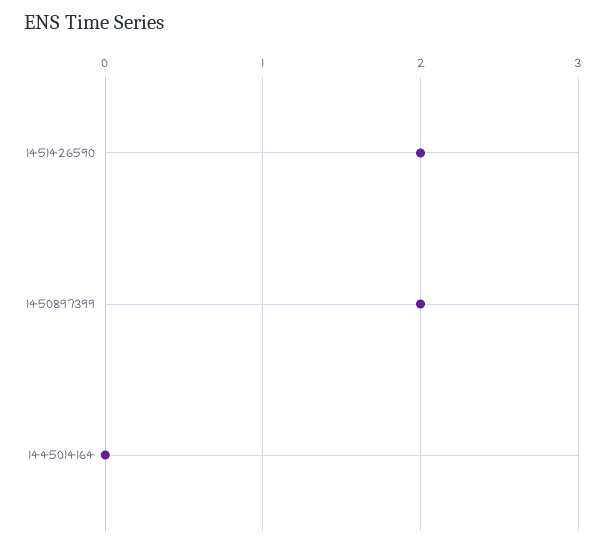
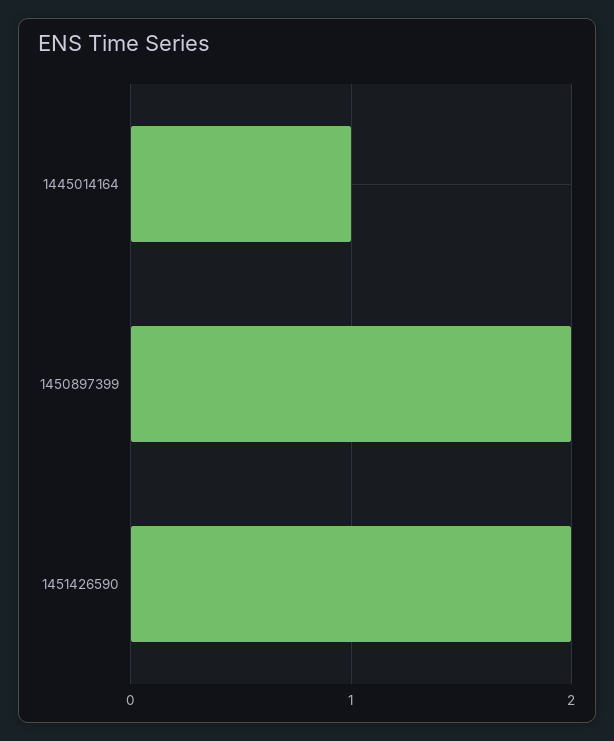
1445014164: 0 -> 1

